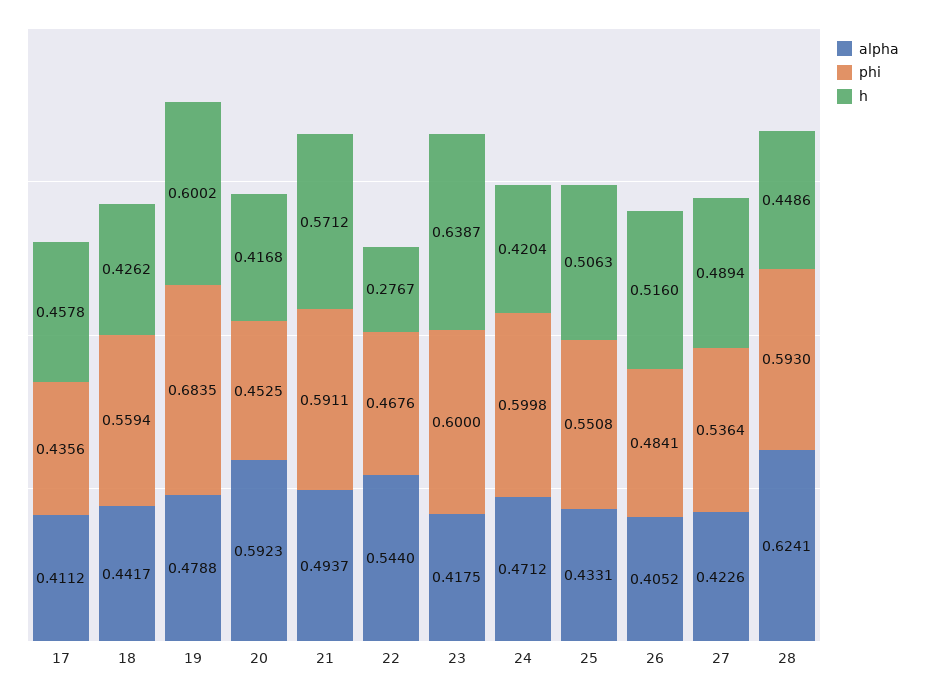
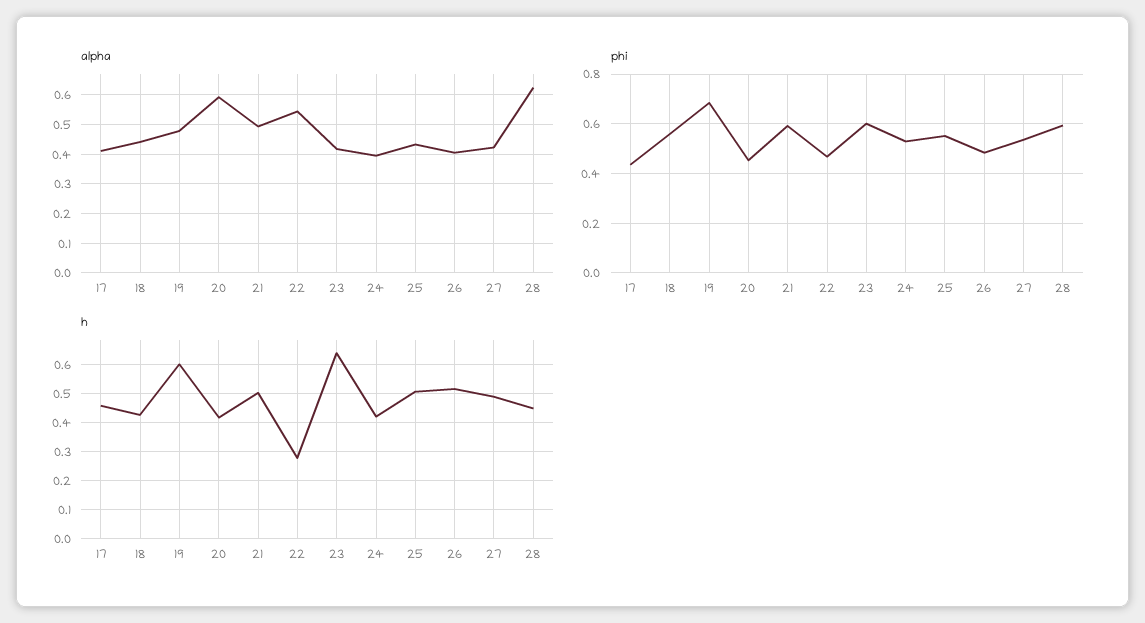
h, 21: 0.5712 -> 0.5
alpha, 24: 0.4712 -> 0.4
phi, 24: 0.5998 -> 0.525

